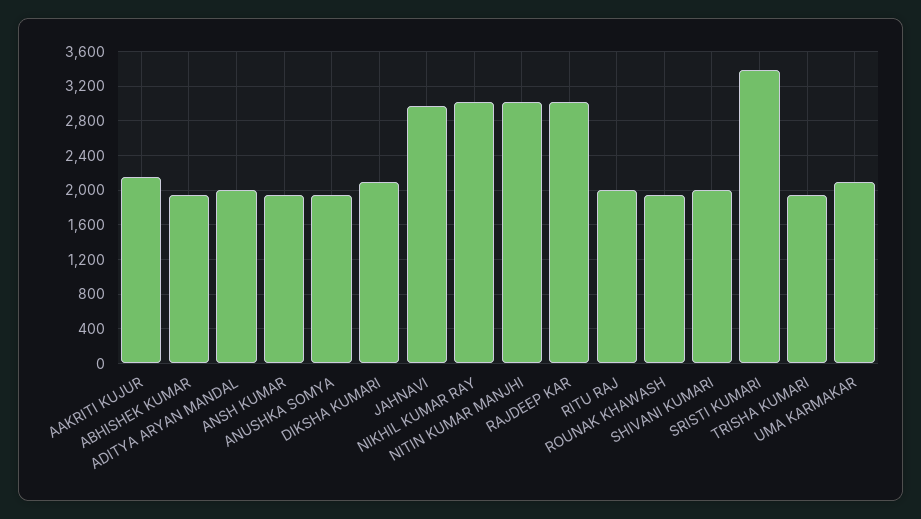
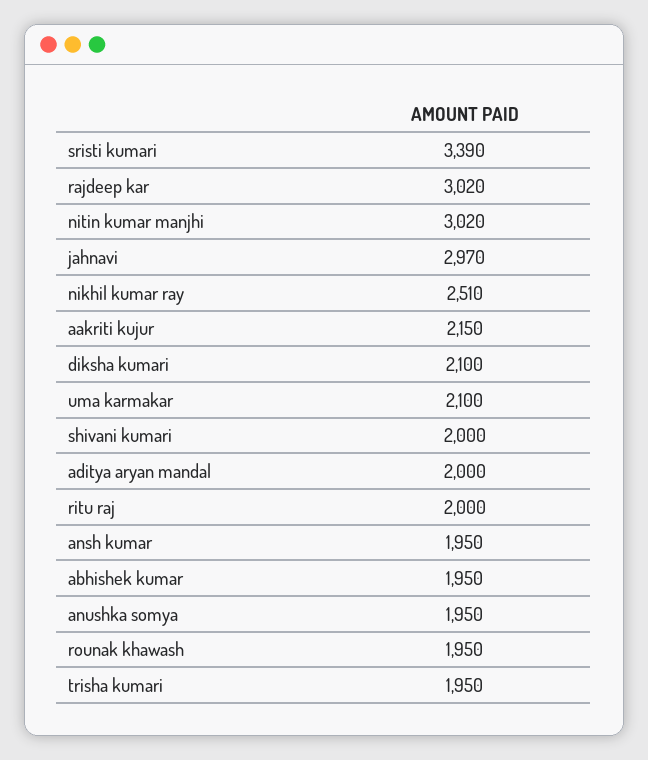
NIKHIL KUMAR RAY: 3000 -> 2510

